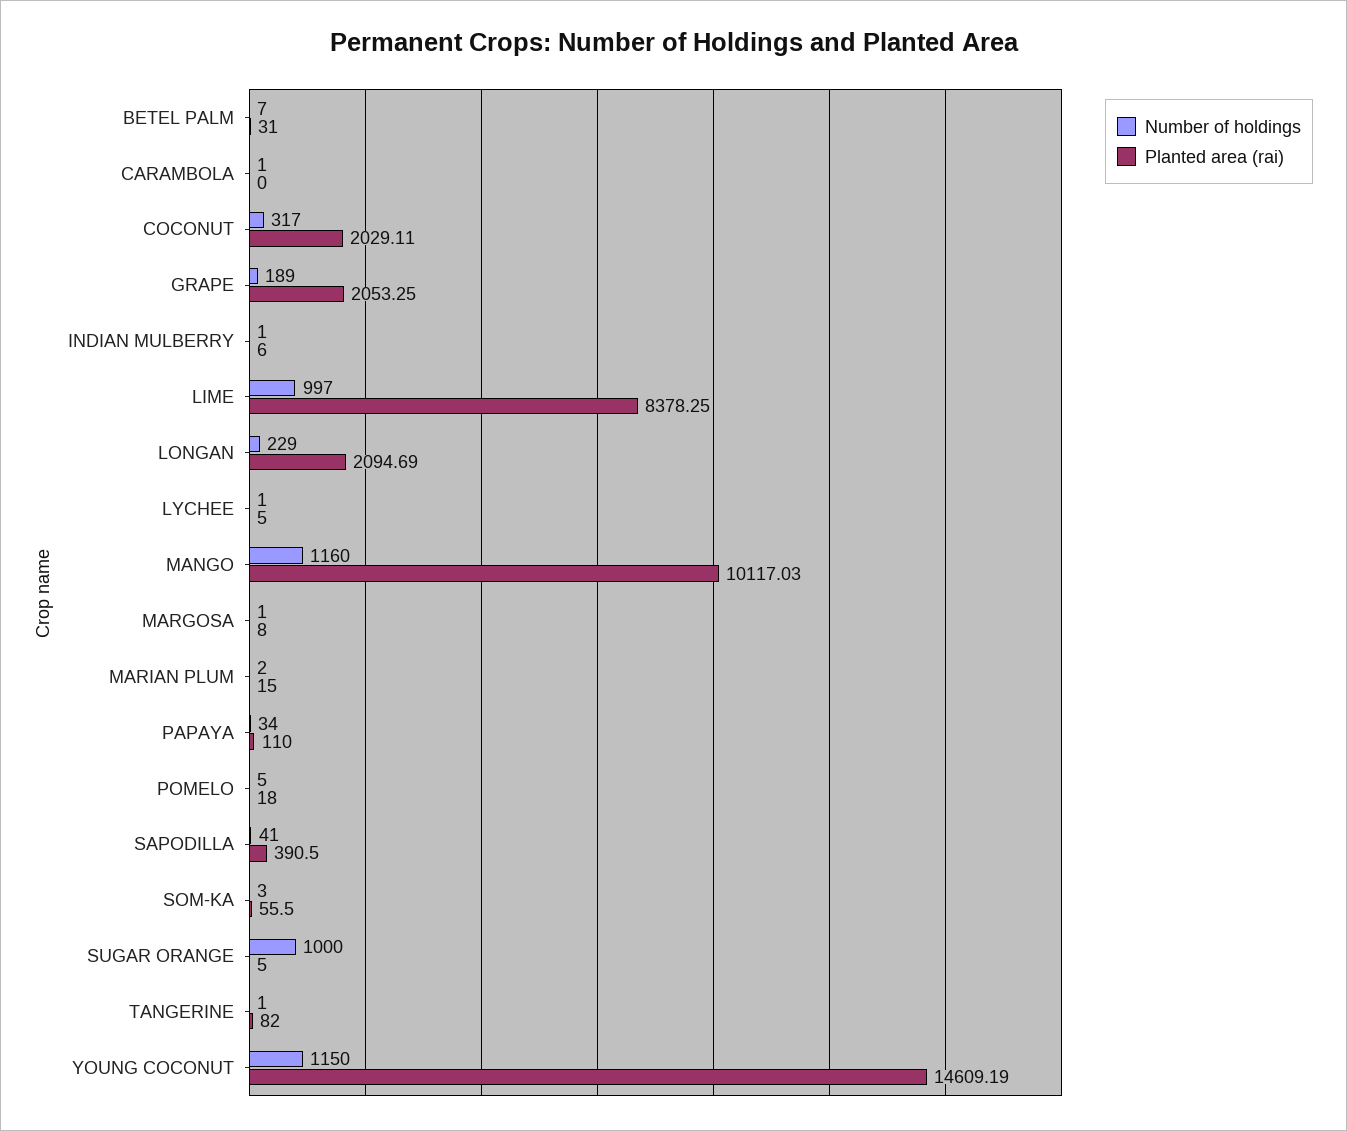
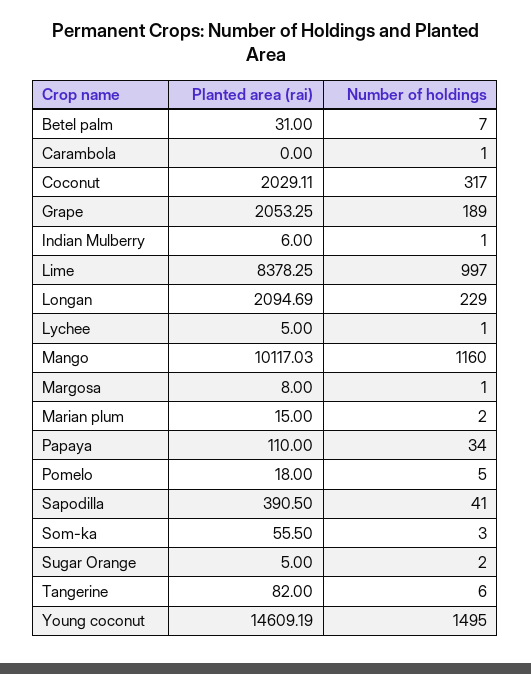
Number of holdings, SUGAR ORANGE: 1000 -> 2
Number of holdings, TANGERINE: 1 -> 6
Number of holdings, YOUNG COCONUT: 1150 -> 1495

